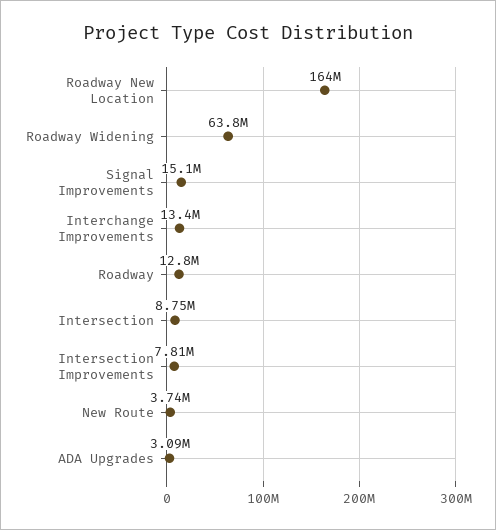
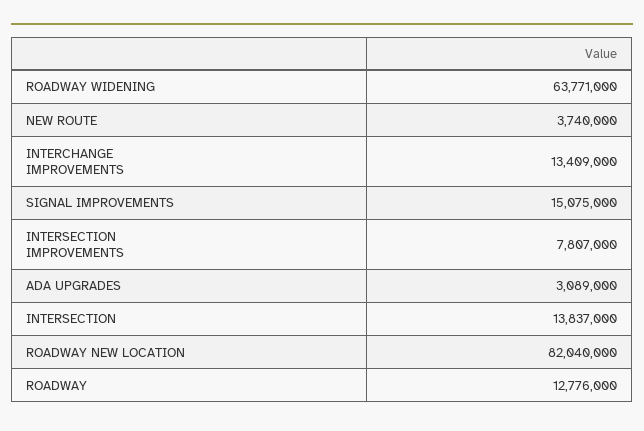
Roadway New Location: 164000000 -> 82040000
Intersection: 8750000 -> 13837000

